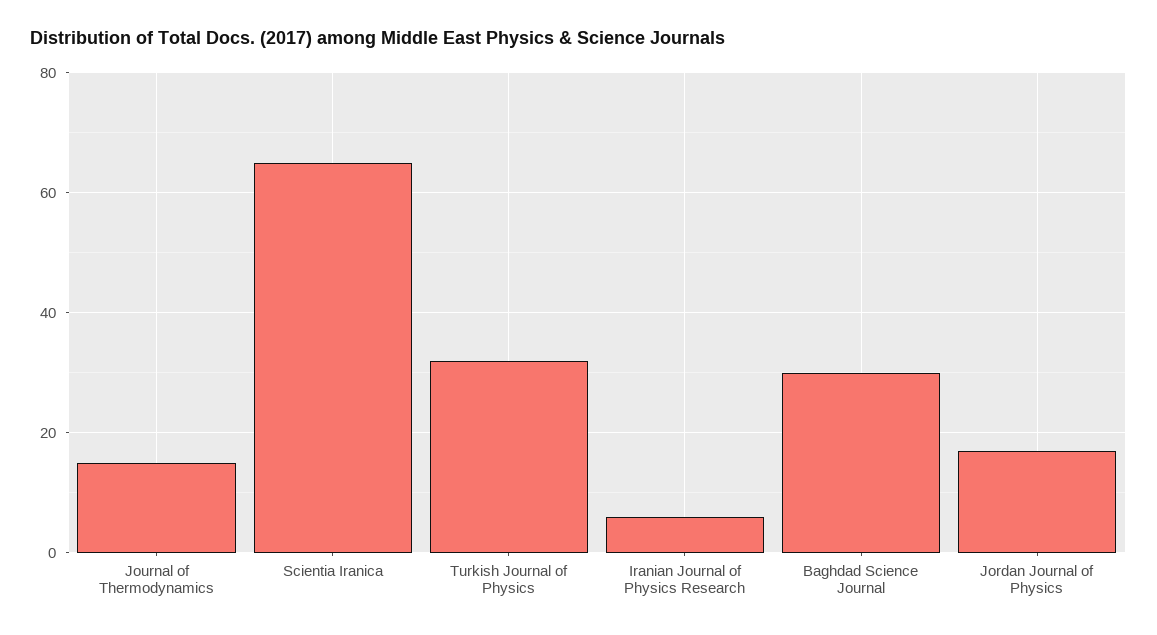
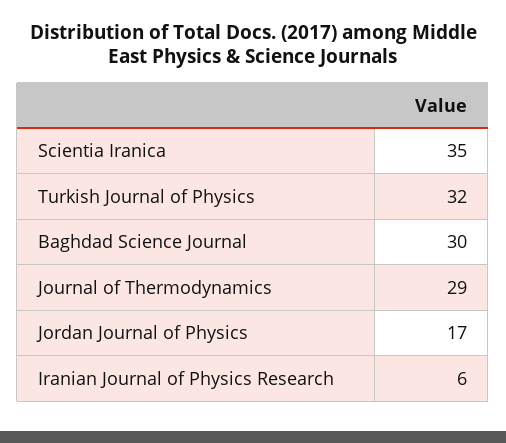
Journal of Thermodynamics: 15 -> 29
Scientia Iranica: 65 -> 35

